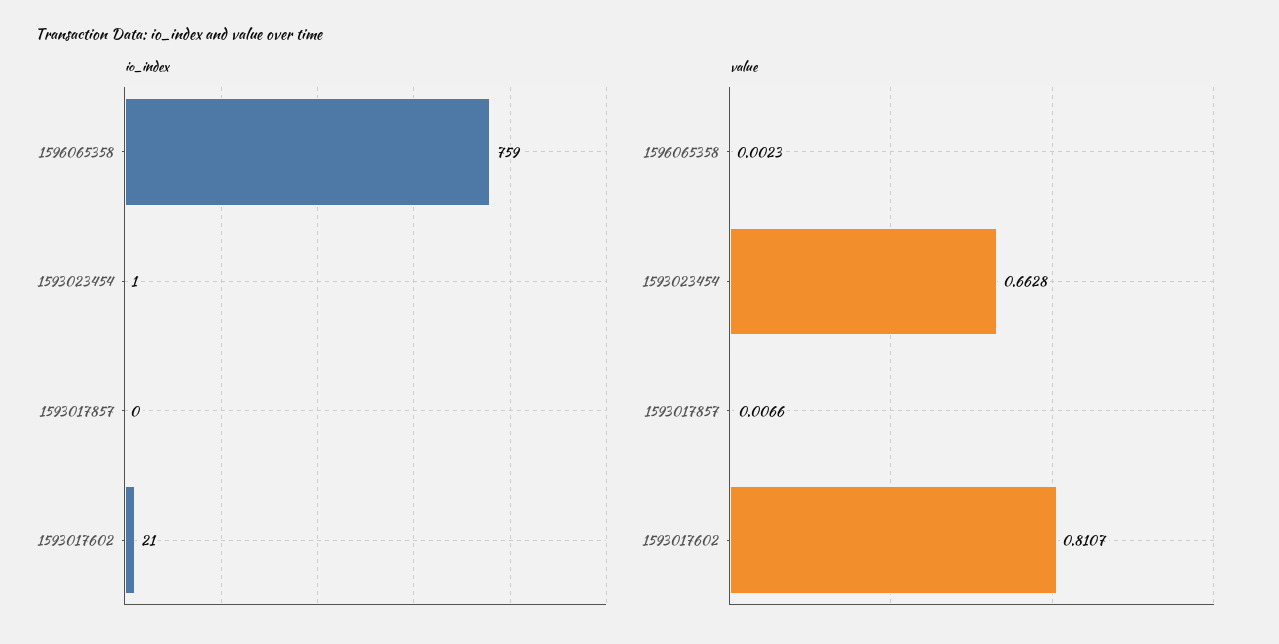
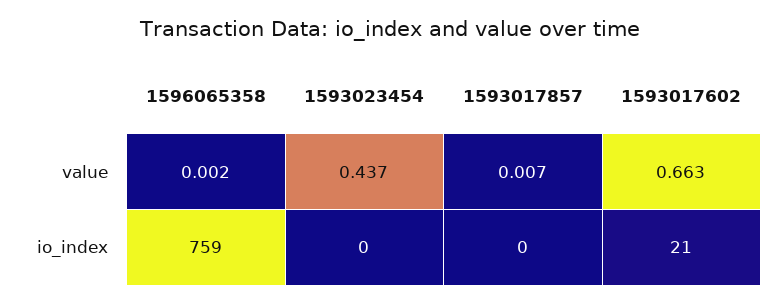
io_index, 1593023454: 1 -> 0
value, 1593023454: 0.6628 -> 0.437
value, 1593017602: 0.8107 -> 0.663

